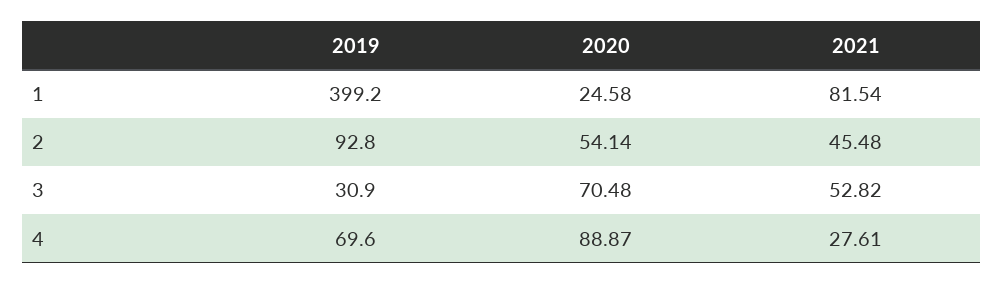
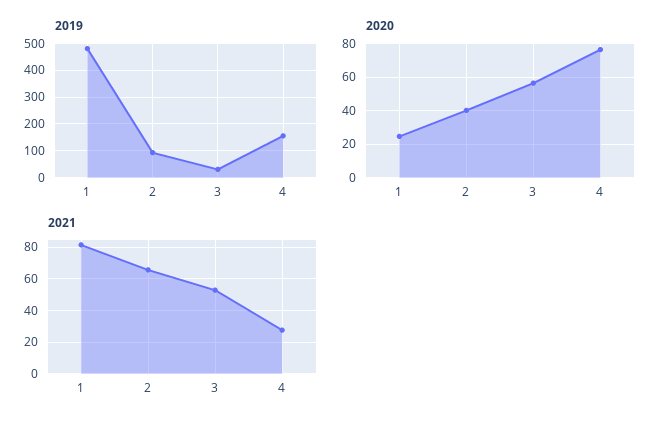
2019, 1: 399.2 -> 475
2020, 2: 54.14 -> 40
2021, 2: 45.48 -> 65
2020, 3: 70.48 -> 55
2019, 4: 69.6 -> 150
2020, 4: 88.87 -> 75

